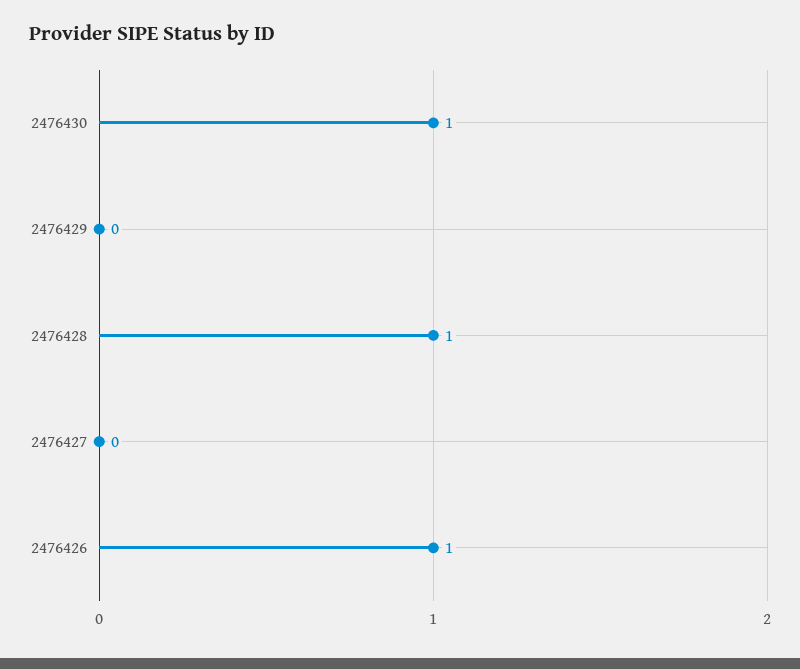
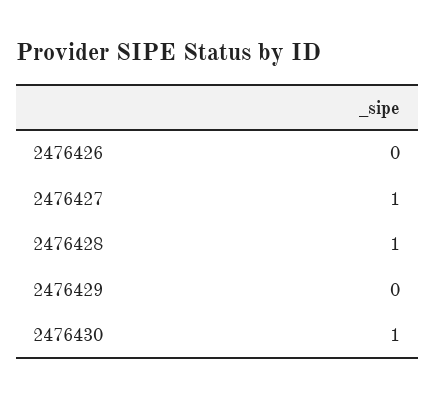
2476427: 0 -> 1
2476426: 1 -> 0

